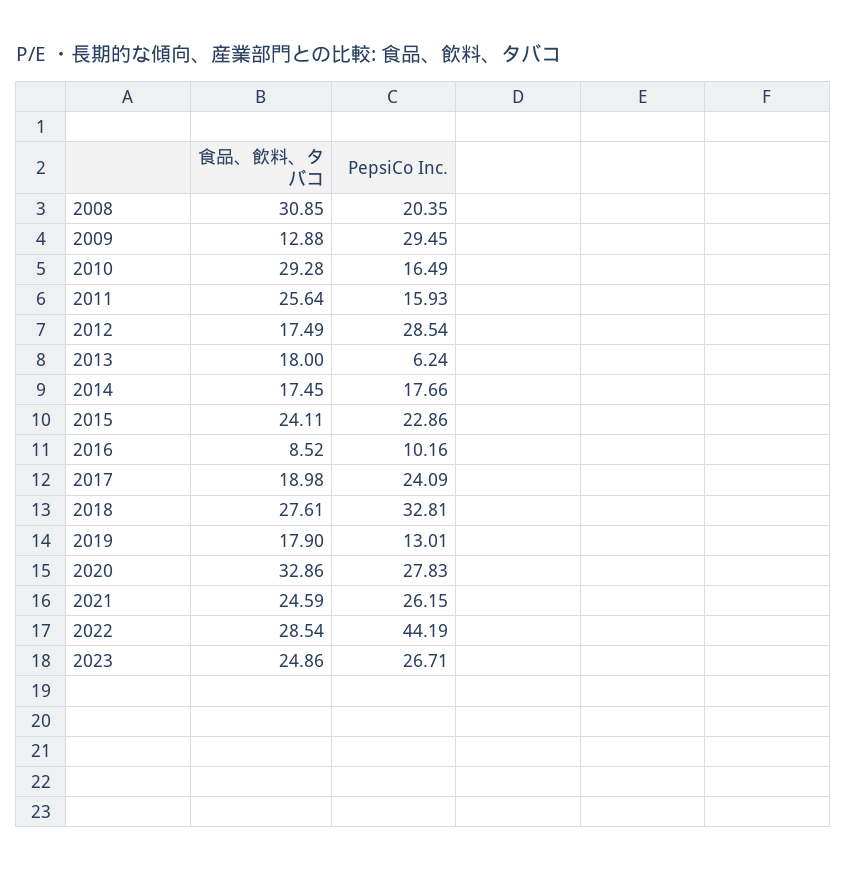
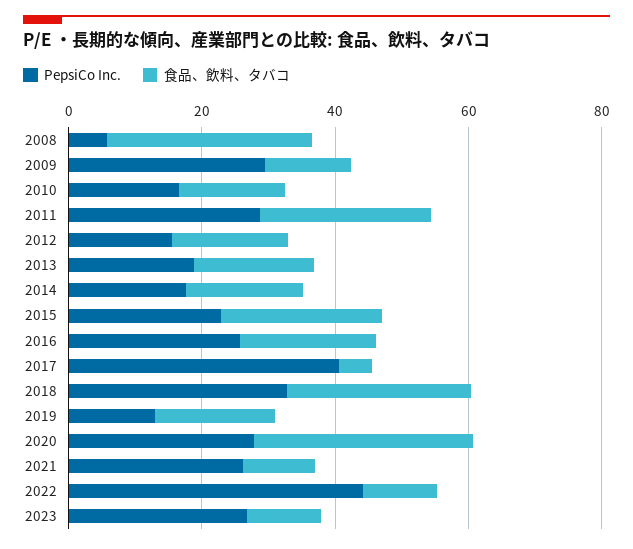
PepsiCo Inc., 2008: 20.35 -> 5
食品、飲料、タバコ, 2010: 29.28 -> 15
PepsiCo Inc., 2011: 15.93 -> 30
PepsiCo Inc., 2012: 28.54 -> 15
PepsiCo Inc., 2013: 6.24 -> 20
食品、飲料、タバコ, 2016: 8.52 -> 20
PepsiCo Inc., 2016: 10.16 -> 25
食品、飲料、タバコ, 2017: 18.98 -> 5
PepsiCo Inc., 2017: 24.09 -> 40
食品、飲料、タバコ, 2021: 24.59 -> 10
食品、飲料、タバコ, 2022: 28.54 -> 10
食品、飲料、タバコ, 2023: 24.86 -> 10

